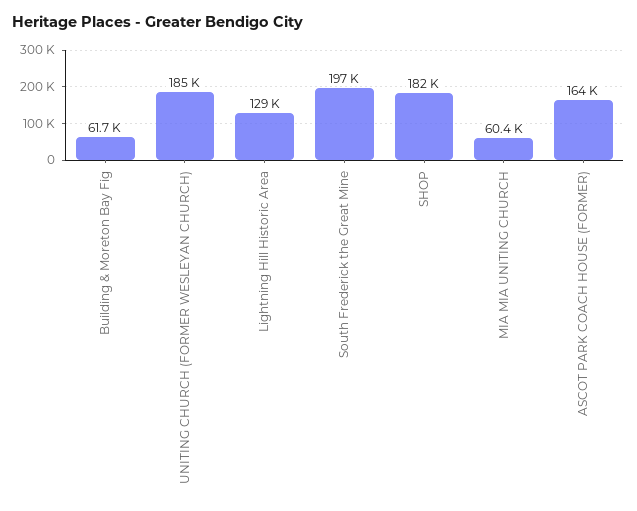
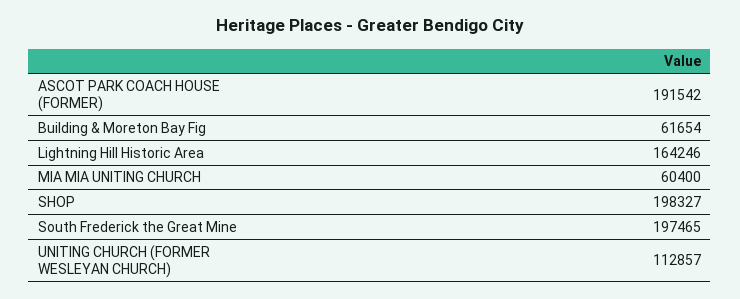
UNITING CHURCH (FORMER WESLEYAN CHURCH): 185000 -> 112857
Lightning Hill Historic Area: 129000 -> 164246
SHOP: 182000 -> 198327
ASCOT PARK COACH HOUSE (FORMER): 164000 -> 191542

